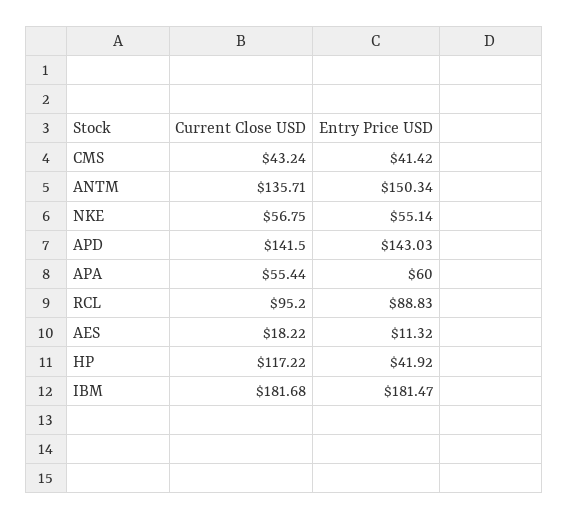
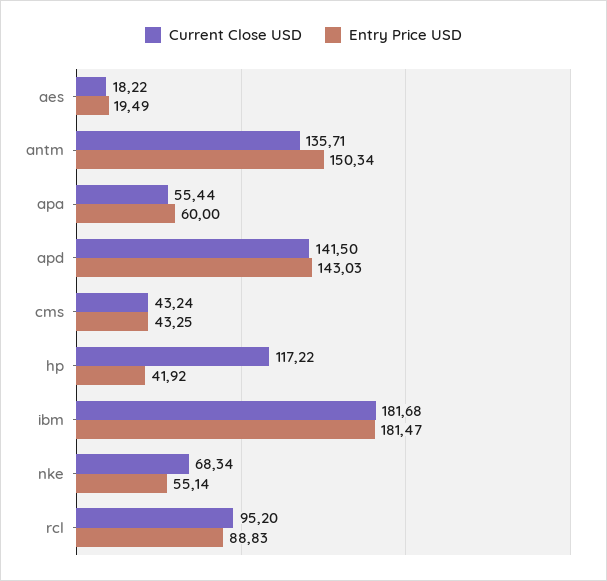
Entry Price USD, CMS: 41.42 -> 43.25
Current Close USD, NKE: 56.75 -> 68.34
Entry Price USD, AES: 11.32 -> 19.49

